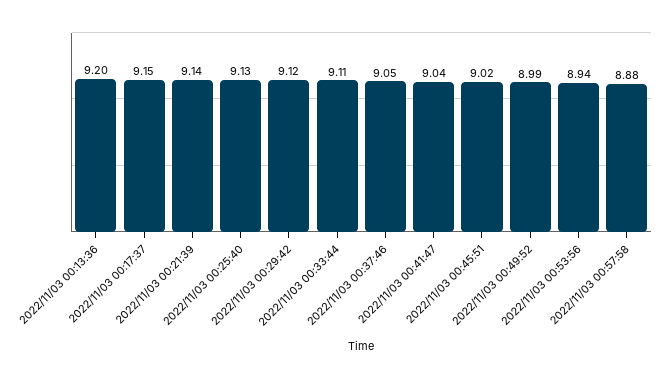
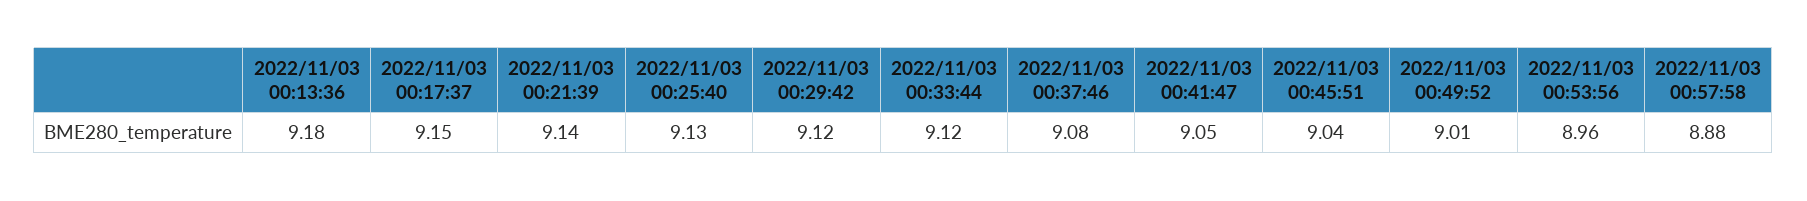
2022/11/03 00:13:36: 9.2 -> 9.18
2022/11/03 00:33:44: 9.11 -> 9.12
2022/11/03 00:37:46: 9.05 -> 9.08
2022/11/03 00:41:47: 9.04 -> 9.05
2022/11/03 00:45:51: 9.02 -> 9.04
2022/11/03 00:49:52: 8.99 -> 9.01
2022/11/03 00:53:56: 8.94 -> 8.96

